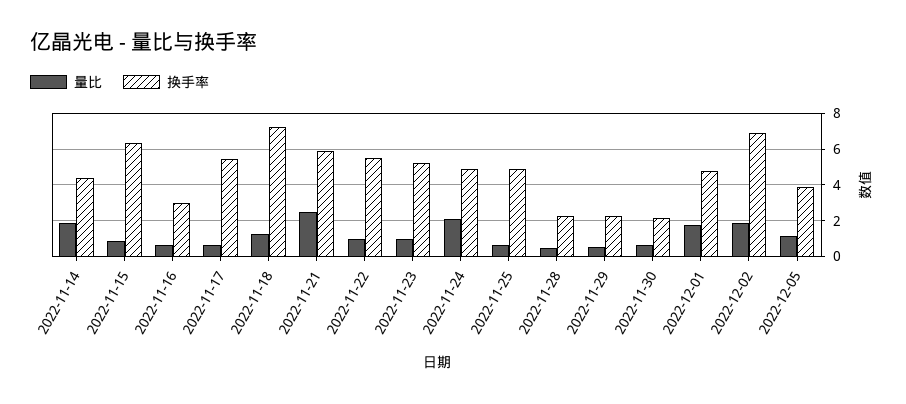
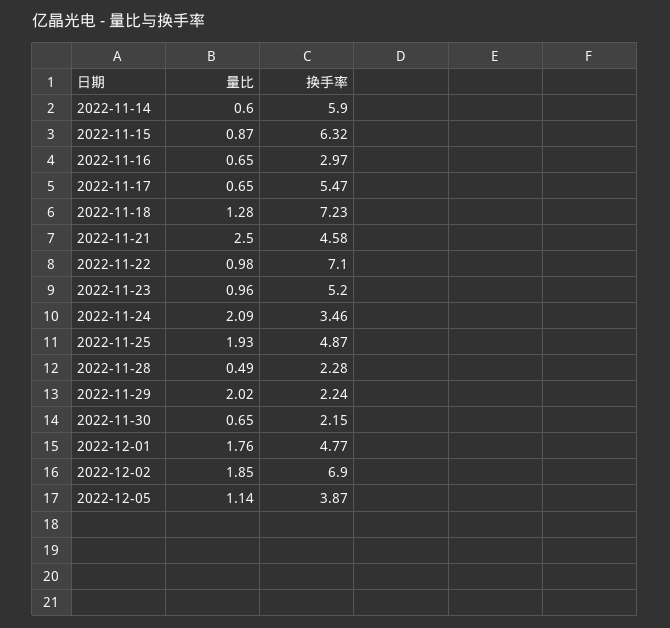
量比, 2022-11-14: 2 -> 0.6
换手率, 2022-11-14: 4.5 -> 5.9
换手率, 2022-11-21: 6 -> 4.58
换手率, 2022-11-22: 5.5 -> 7.1
换手率, 2022-11-24: 5 -> 3.46
量比, 2022-11-25: 0.5 -> 1.93
量比, 2022-11-29: 0.5 -> 2.02

